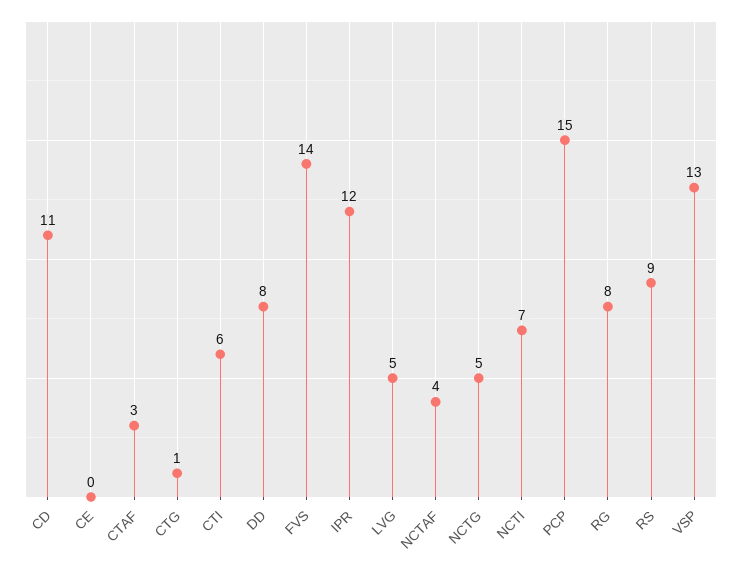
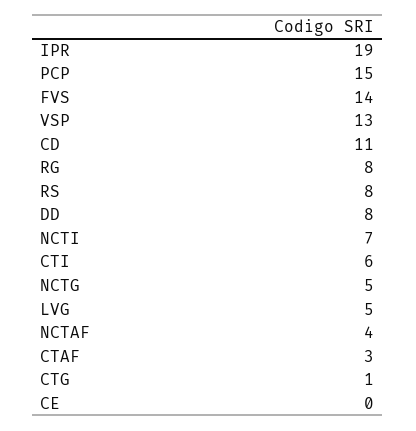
IPR: 12 -> 19
RS: 9 -> 8

